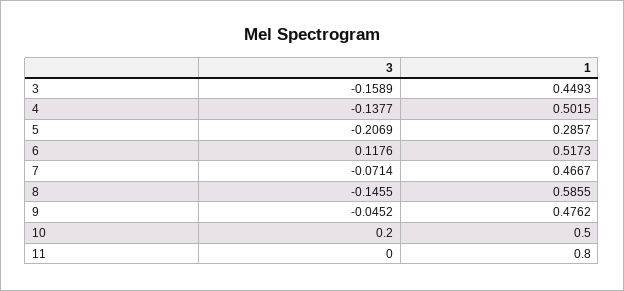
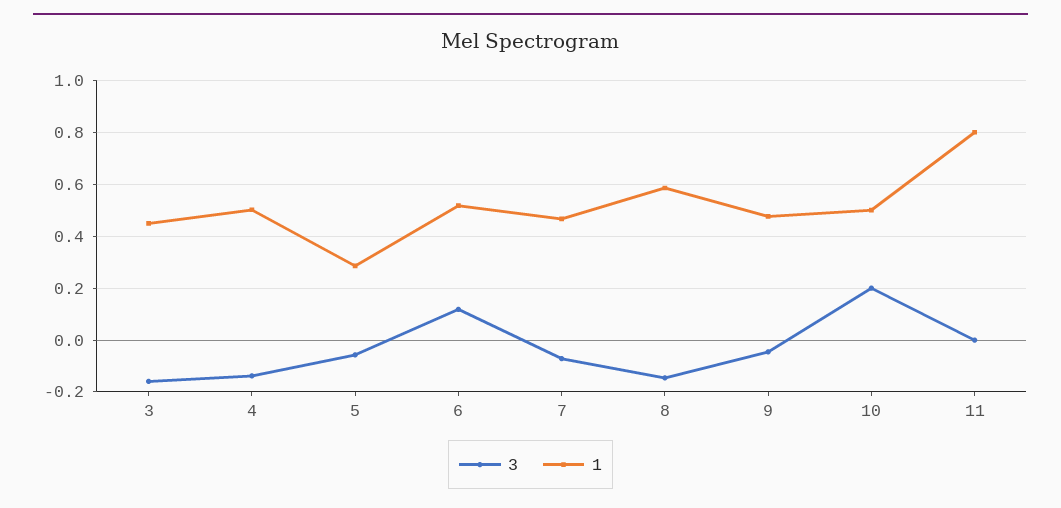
3, 5: -0.2069 -> -0.05

